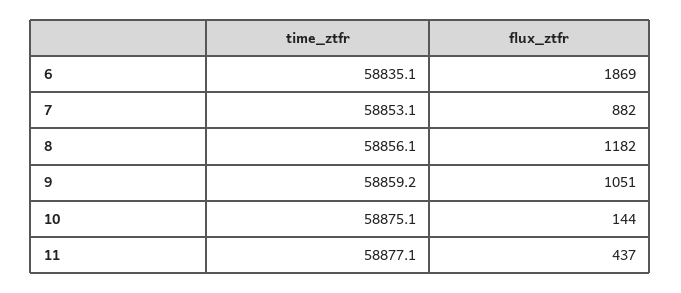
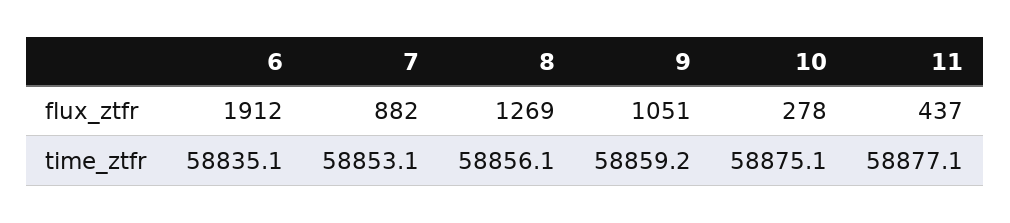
flux_ztfr, 6: 1869 -> 1912
flux_ztfr, 8: 1182 -> 1269
flux_ztfr, 10: 144 -> 278

